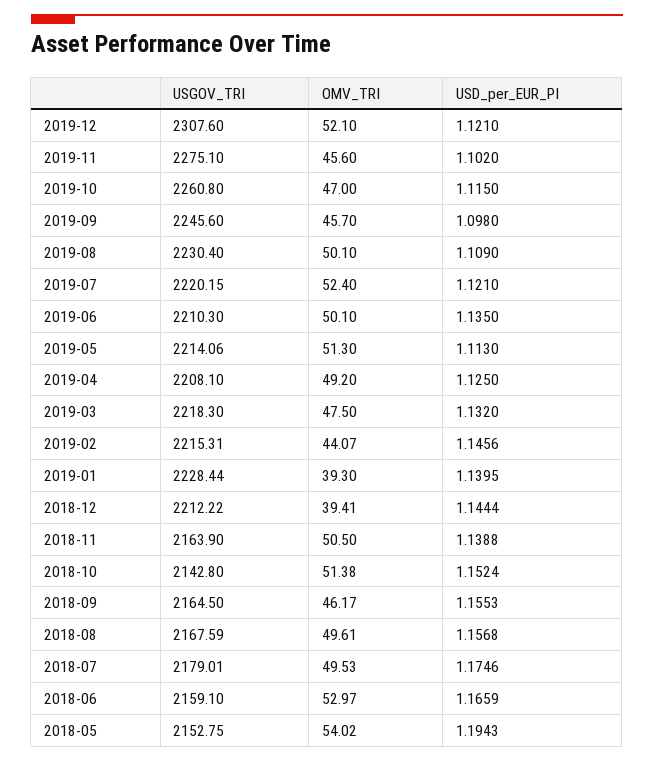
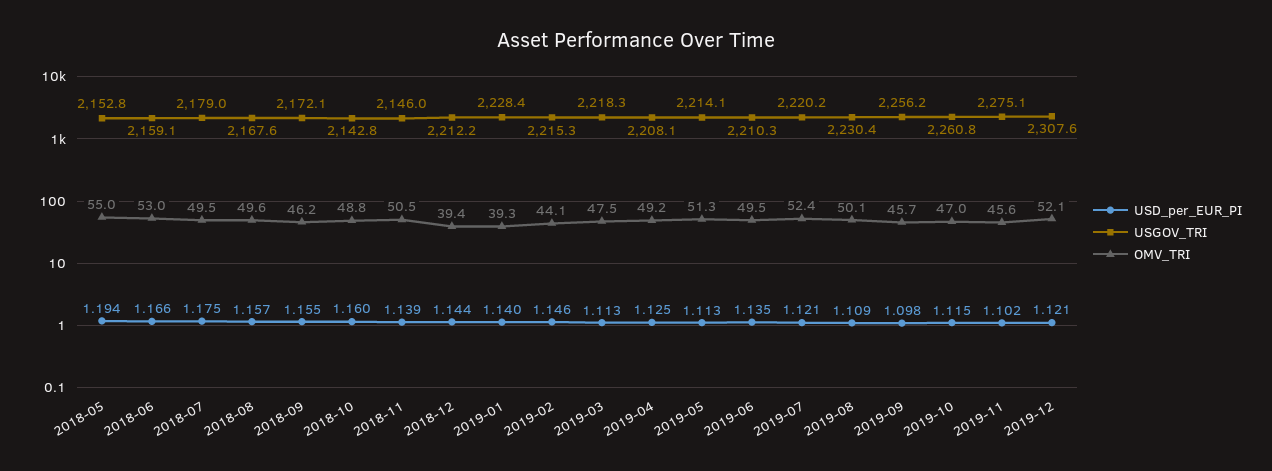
USGOV_TRI, 2019-09: 2245.6 -> 2256.2
OMV_TRI, 2019-06: 50.1 -> 49.5
USD_per_EUR_PI, 2019-03: 1.132 -> 1.113
USGOV_TRI, 2018-11: 2163.9 -> 2146
OMV_TRI, 2018-10: 51.38 -> 48.8
USD_per_EUR_PI, 2018-10: 1.1524 -> 1.16
USGOV_TRI, 2018-09: 2164.5 -> 2172.1
OMV_TRI, 2018-05: 54.02 -> 55

